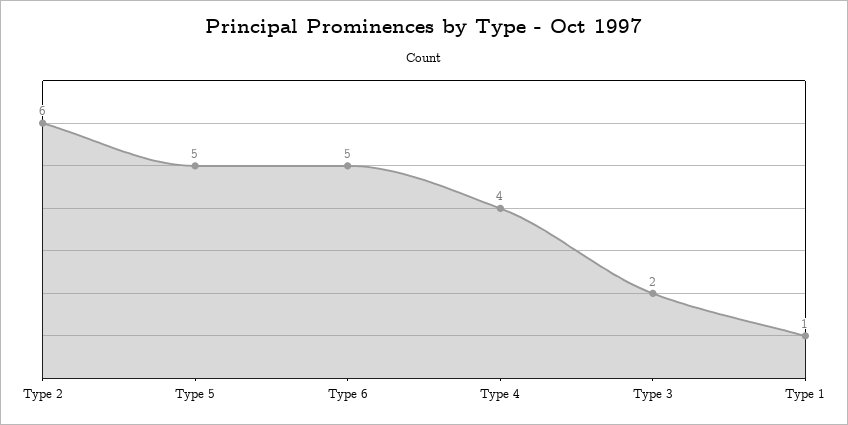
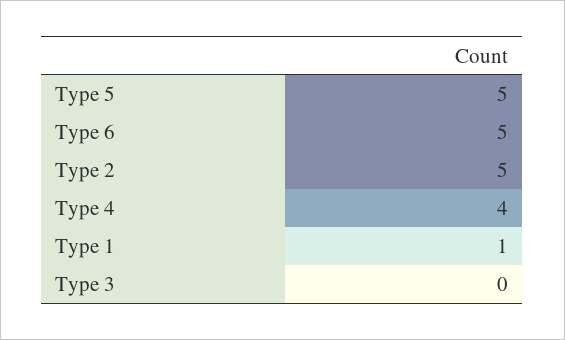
Type 2: 6 -> 5
Type 3: 2 -> 0

